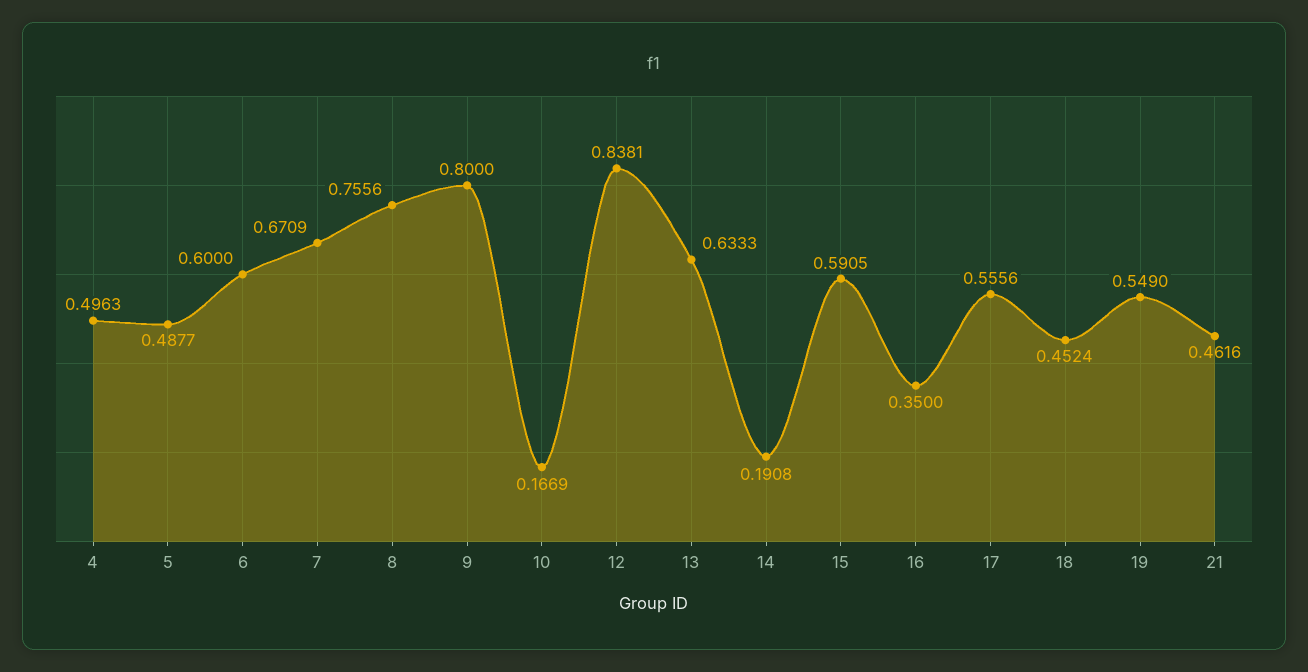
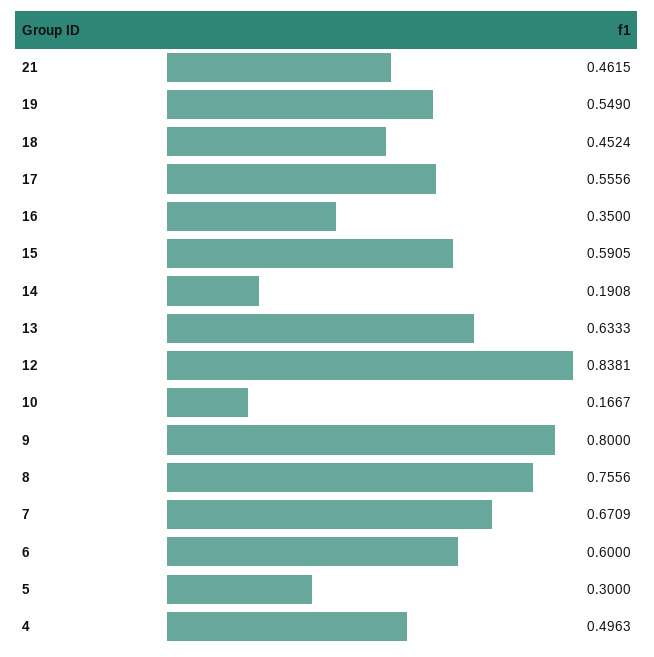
5: 0.4877 -> 0.3
10: 0.1669 -> 0.1667
21: 0.4616 -> 0.4615

